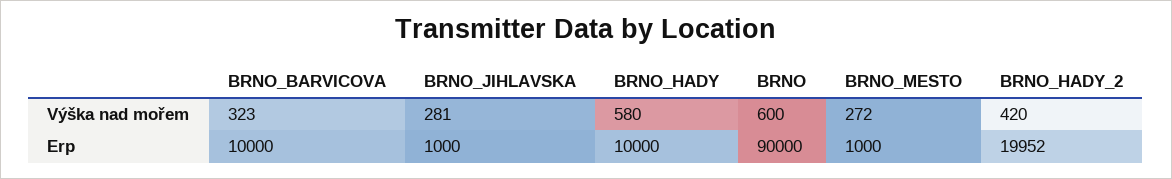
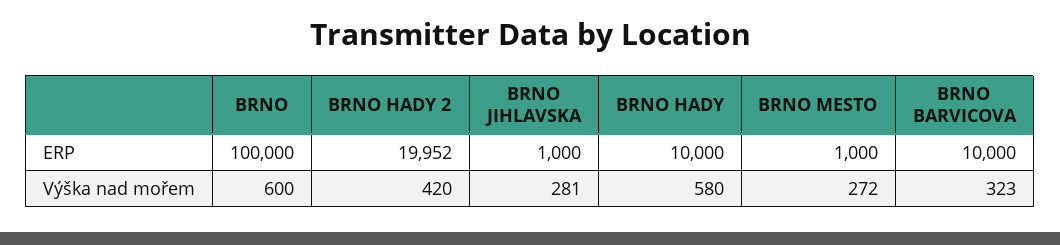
BRNO, Erp: 90000 -> 100000

